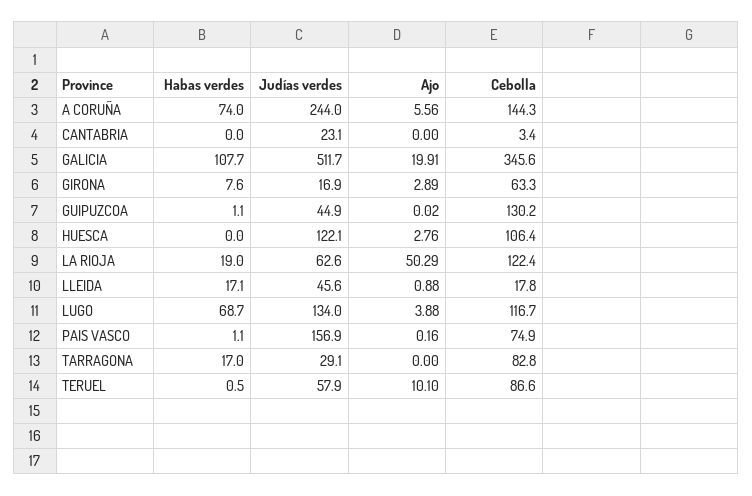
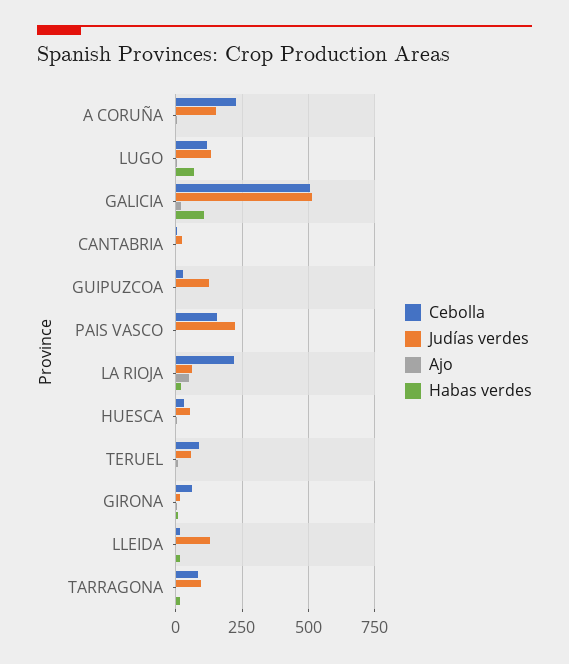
Habas verdes, A CORUÑA: 74 -> 0
Judías verdes, A CORUÑA: 244 -> 150
Cebolla, A CORUÑA: 144.3 -> 225
Cebolla, GALICIA: 345.6 -> 500
Judías verdes, GUIPUZCOA: 44.9 -> 125
Cebolla, GUIPUZCOA: 130.2 -> 25
Judías verdes, HUESCA: 122.1 -> 50
Cebolla, HUESCA: 106.4 -> 25
Cebolla, LA RIOJA: 122.4 -> 225
Judías verdes, LLEIDA: 45.6 -> 125
Judías verdes, PAIS VASCO: 156.9 -> 225
Cebolla, PAIS VASCO: 74.9 -> 150
Judías verdes, TARRAGONA: 29.1 -> 100

